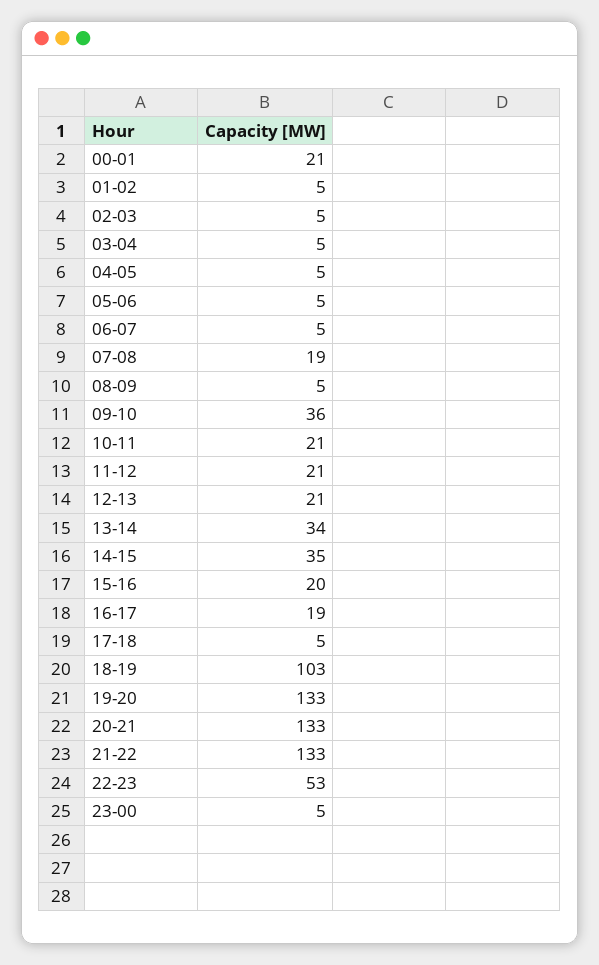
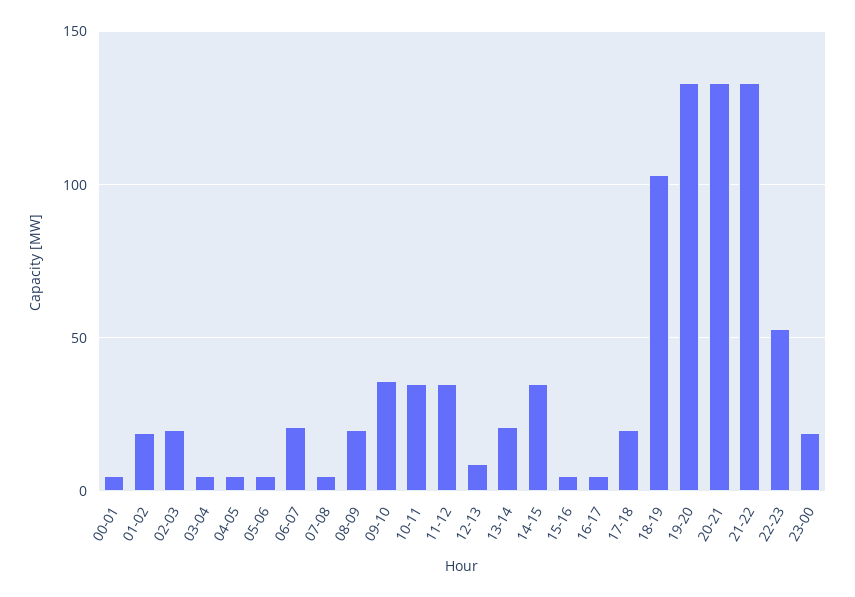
00-01: 21 -> 5
01-02: 5 -> 20
02-03: 5 -> 20
06-07: 5 -> 20
07-08: 19 -> 5
08-09: 5 -> 20
10-11: 21 -> 35
11-12: 21 -> 35
12-13: 21 -> 10
13-14: 34 -> 20
15-16: 20 -> 5
16-17: 19 -> 5
17-18: 5 -> 20
23-00: 5 -> 20

